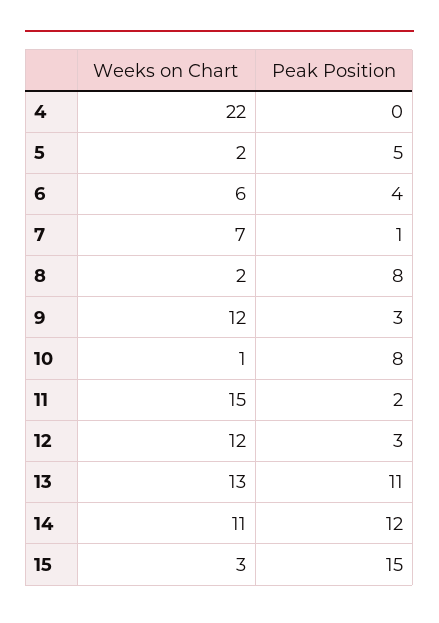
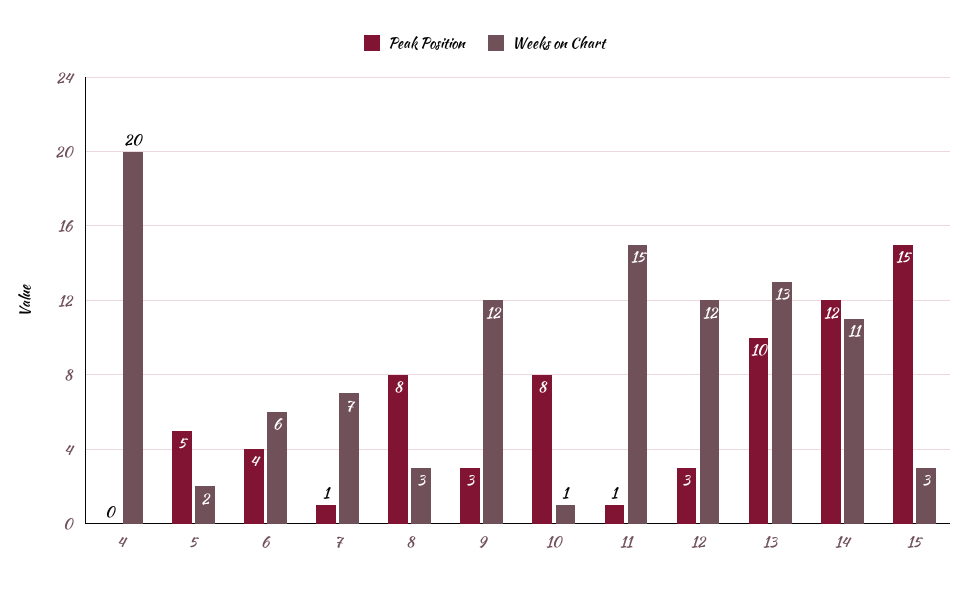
Weeks on Chart, 4: 22 -> 20
Weeks on Chart, 8: 2 -> 3
Peak Position, 11: 2 -> 1
Peak Position, 13: 11 -> 10

